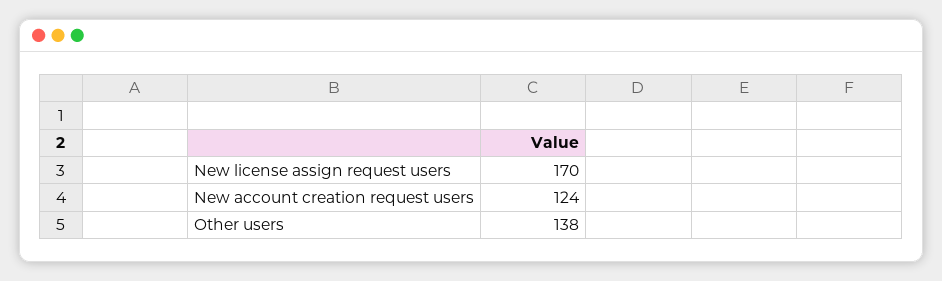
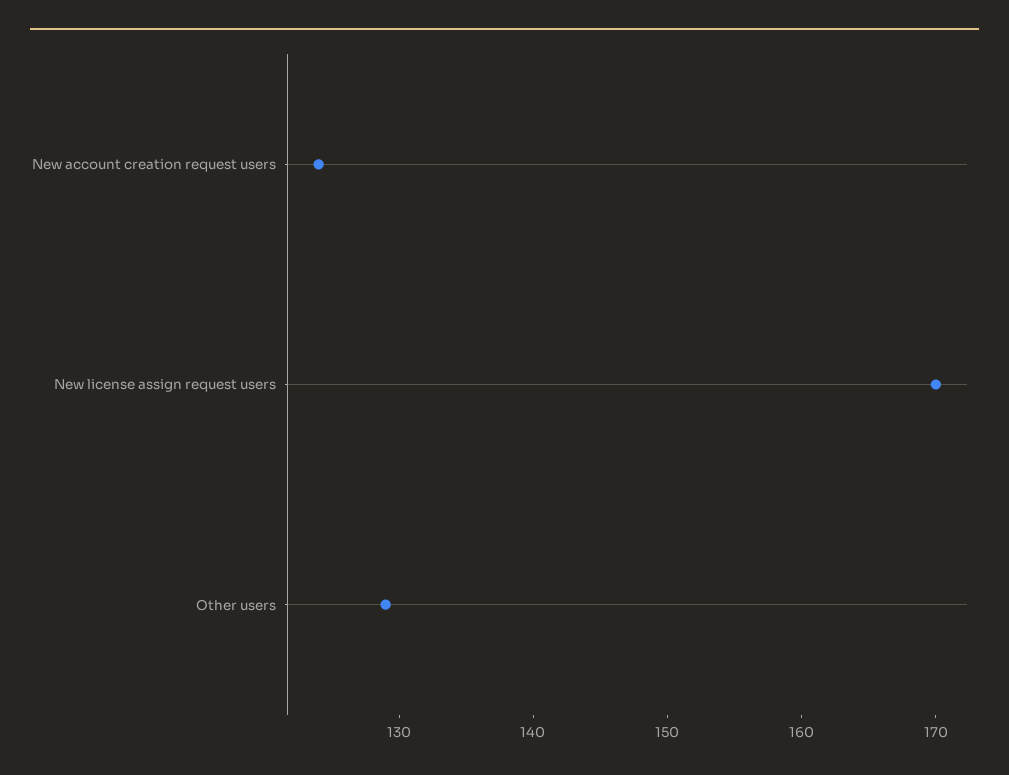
Other users: 138 -> 129

